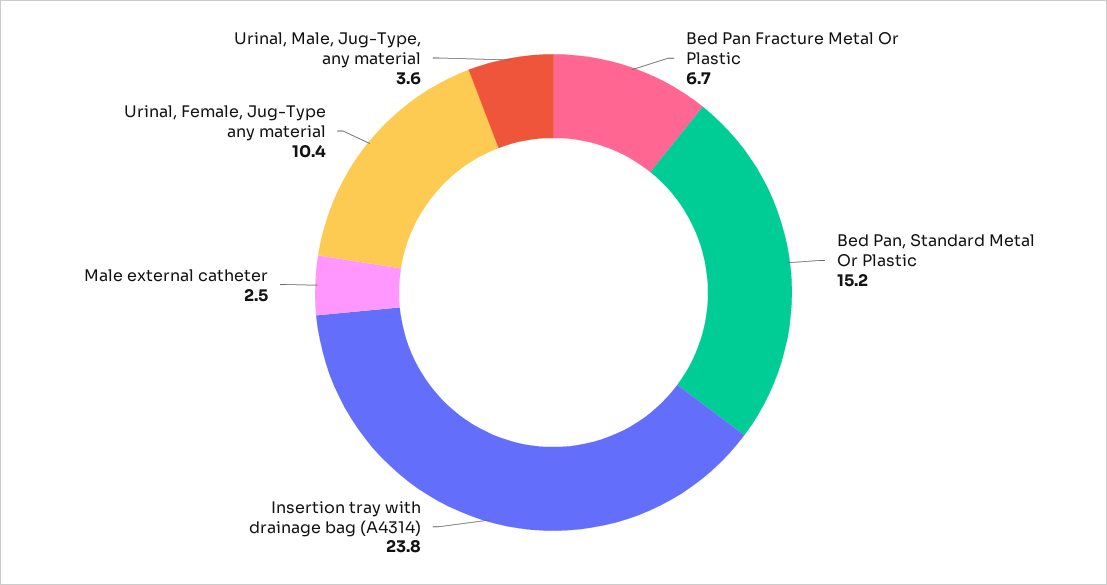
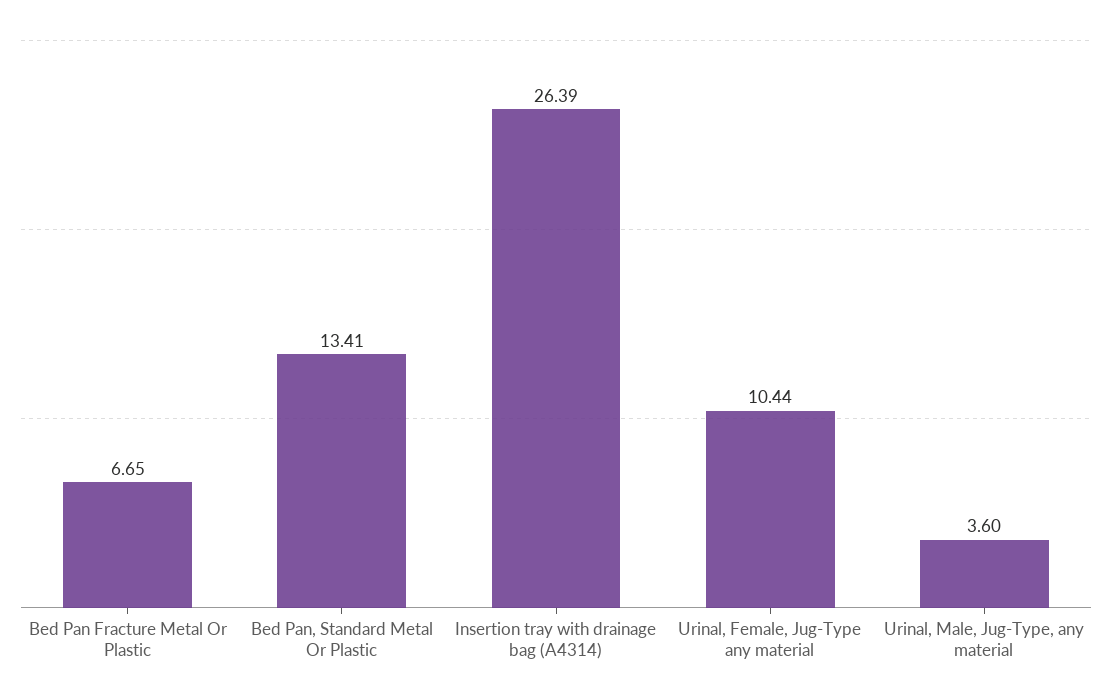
Bed Pan, Standard Metal Or Plastic: 15.2 -> 13.41
Insertion tray with drainage bag (A4314): 23.8 -> 26.39
Male external catheter: 2.5 -> none

